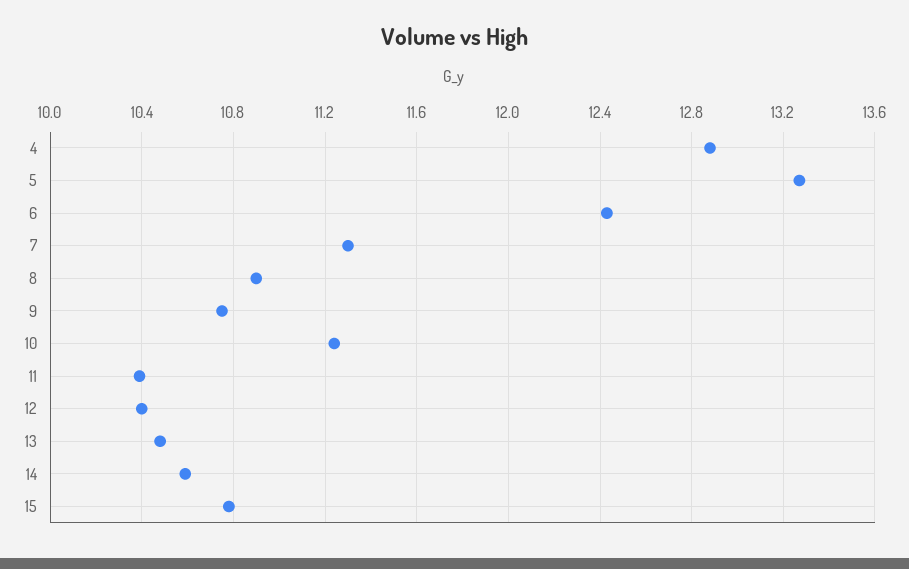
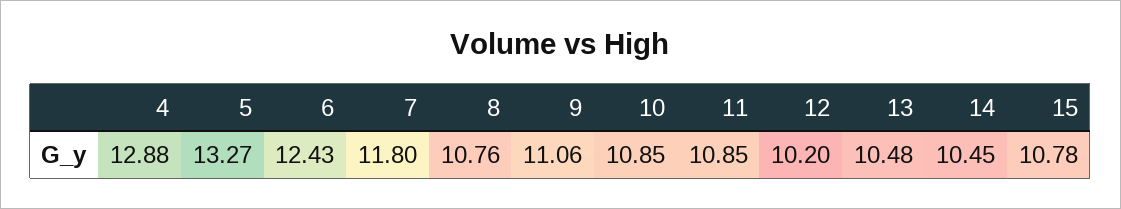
7: 11.3 -> 11.8
8: 10.9 -> 10.76
9: 10.75 -> 11.06
10: 11.25 -> 10.85
11: 10.4 -> 10.85
12: 10.4 -> 10.2
14: 10.6 -> 10.45

